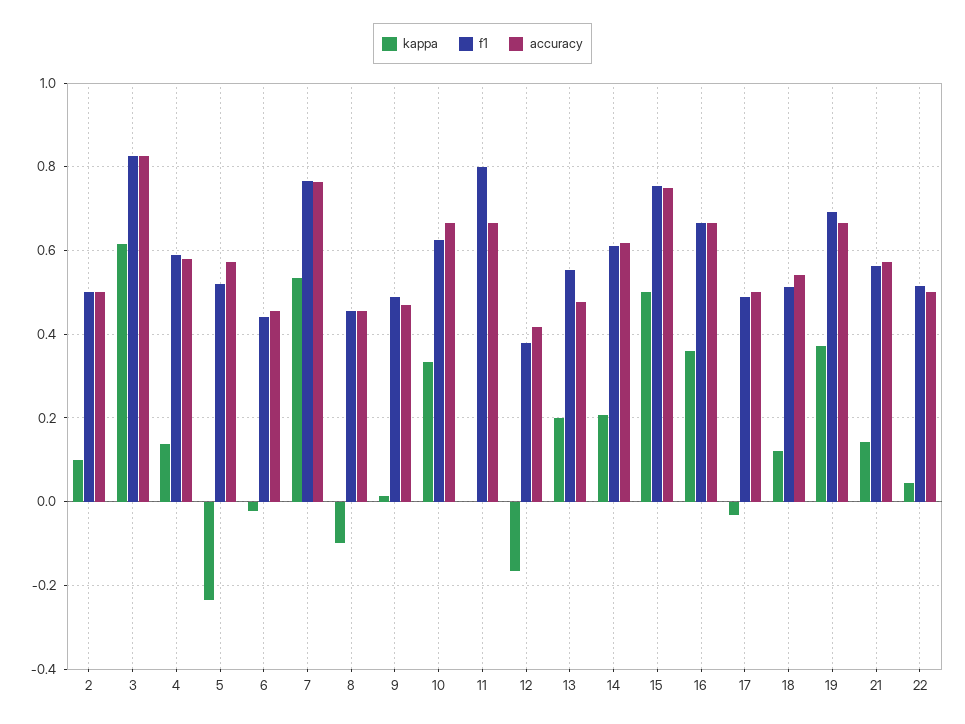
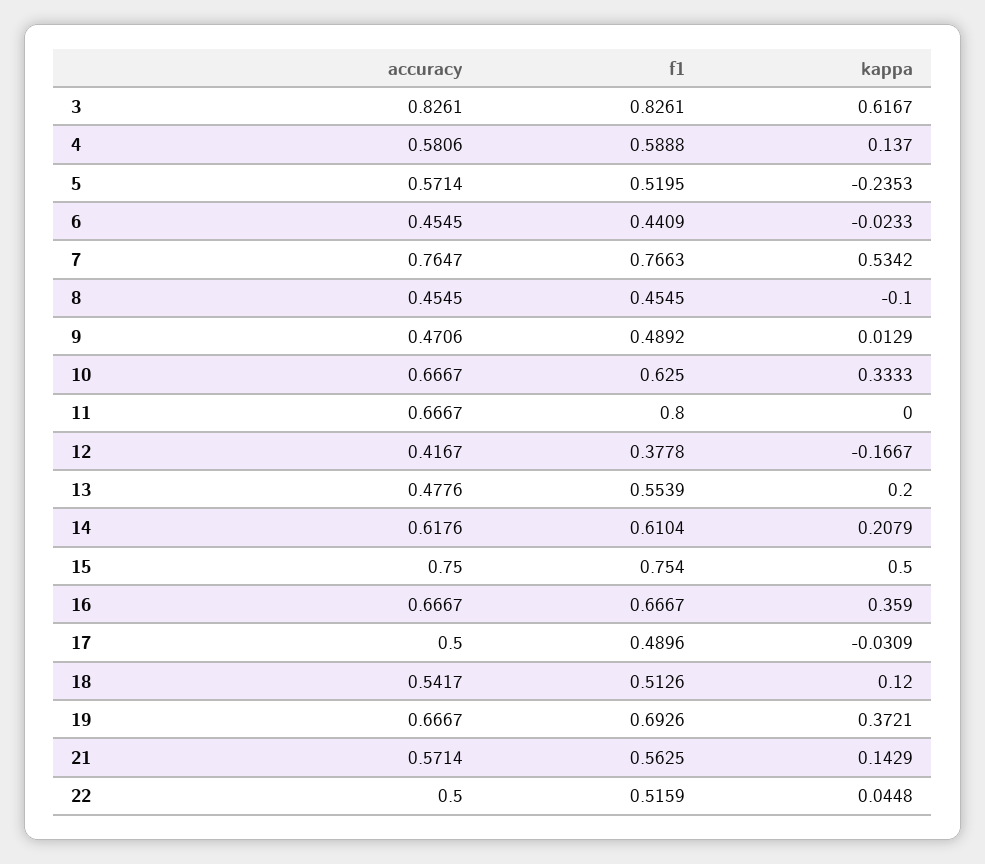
kappa, 2: 0.1 -> none
f1, 2: 0.5 -> none
accuracy, 2: 0.5 -> none

